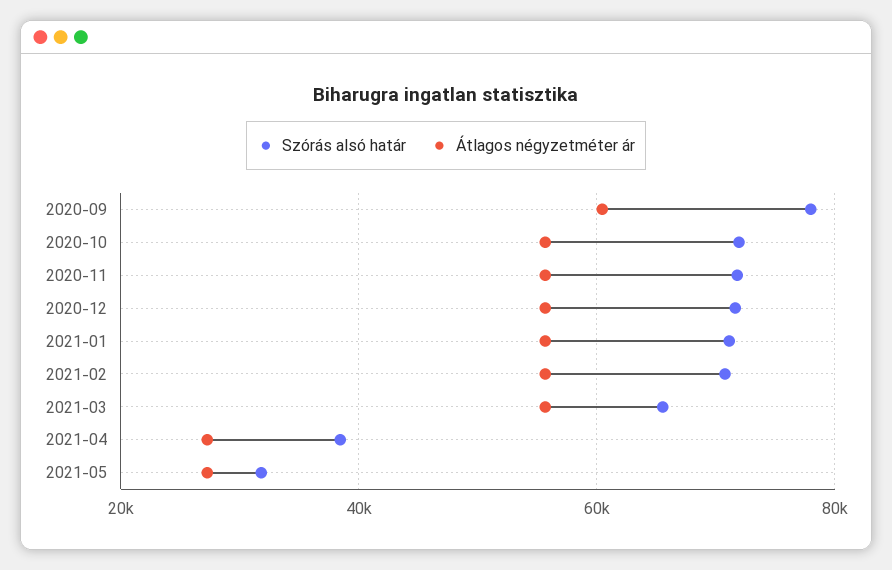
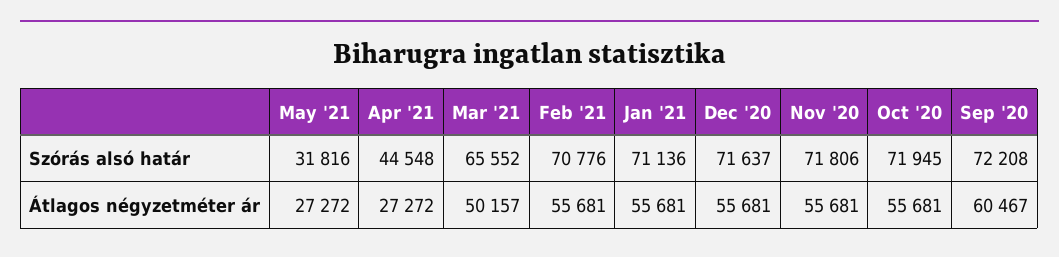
Szórás alsó határ, 2020-09: 78000 -> 72208
Átlagos négyzetméter ár, 2021-03: 56000 -> 50157
Szórás alsó határ, 2021-04: 38000 -> 44548

